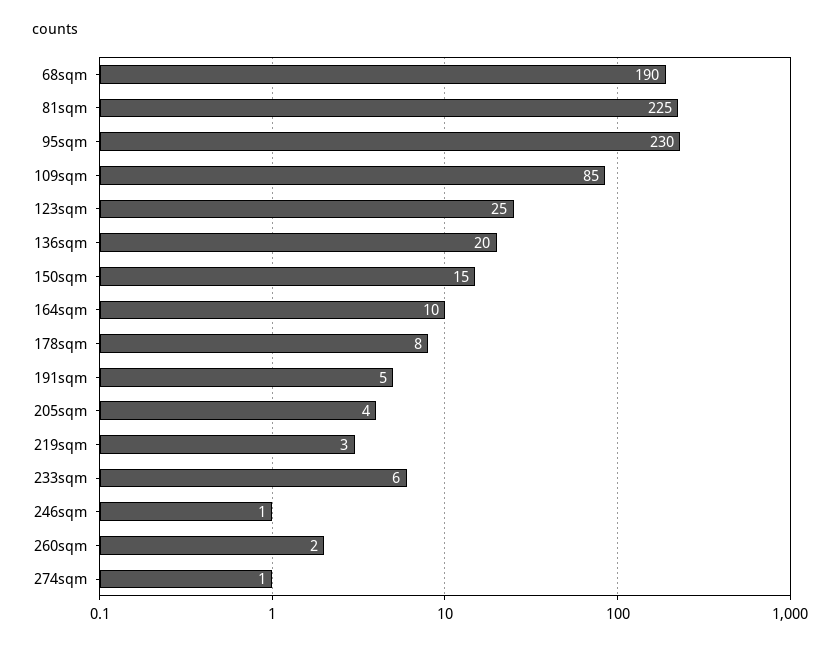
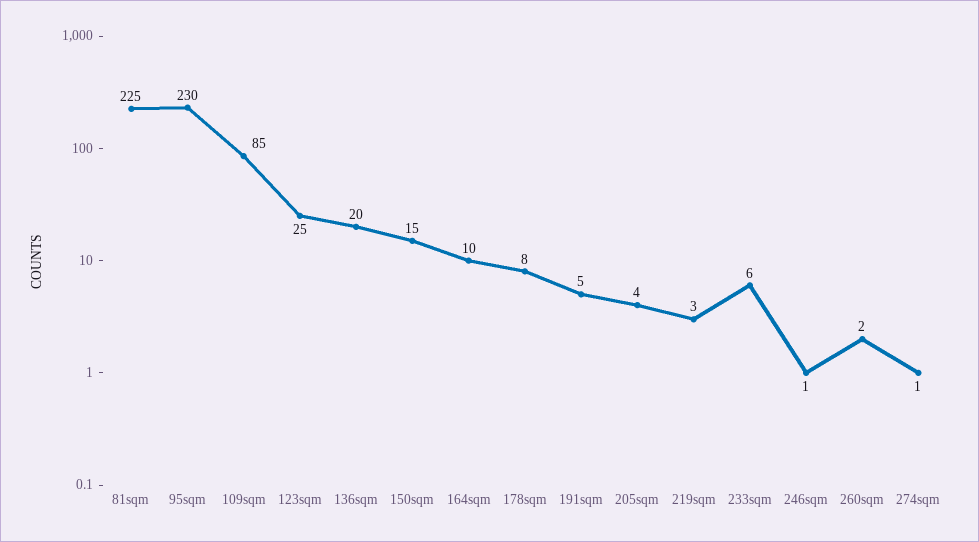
68sqm: 190 -> none

